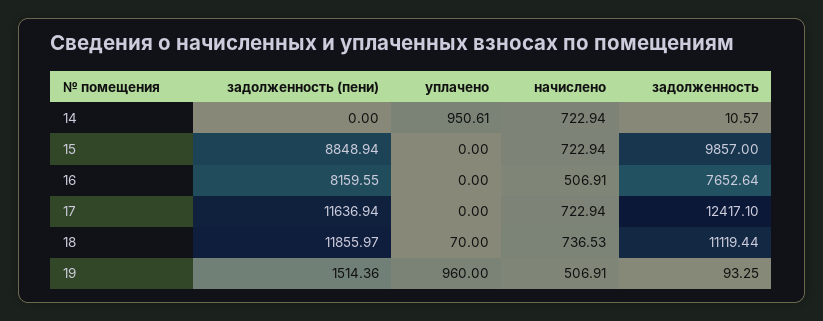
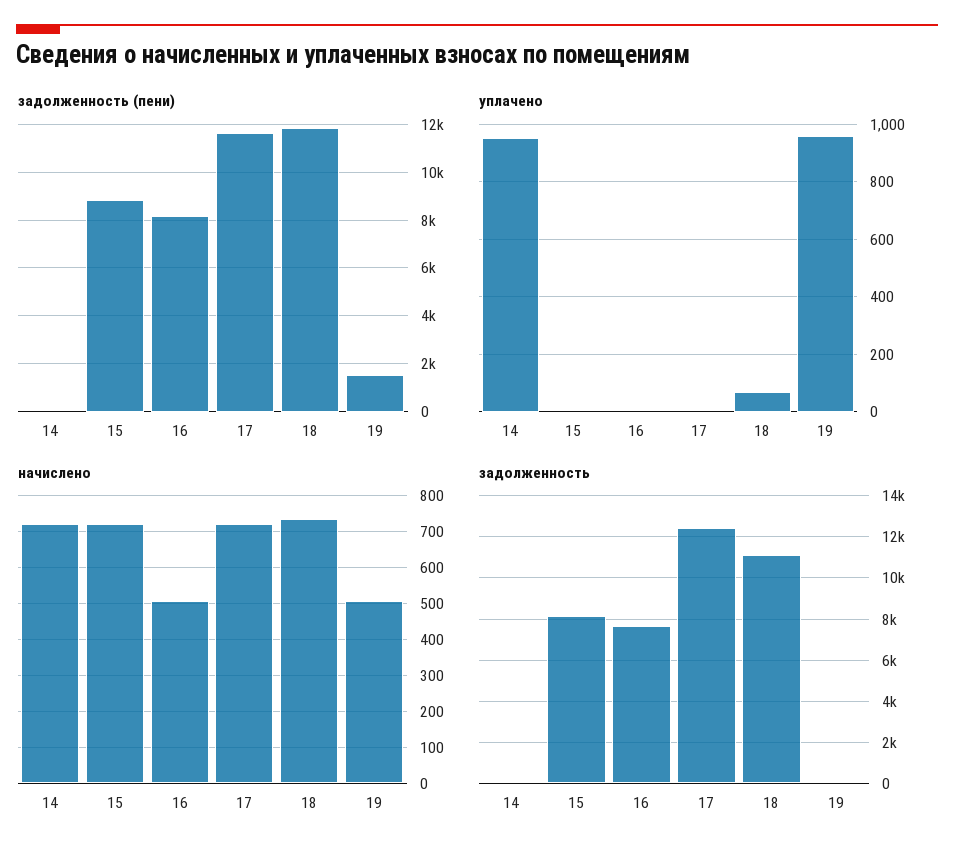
задолженность, 15: 9857 -> 8000

